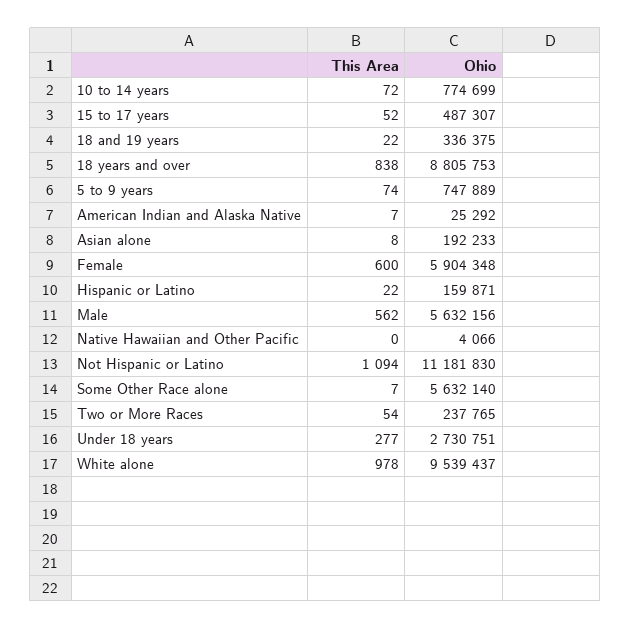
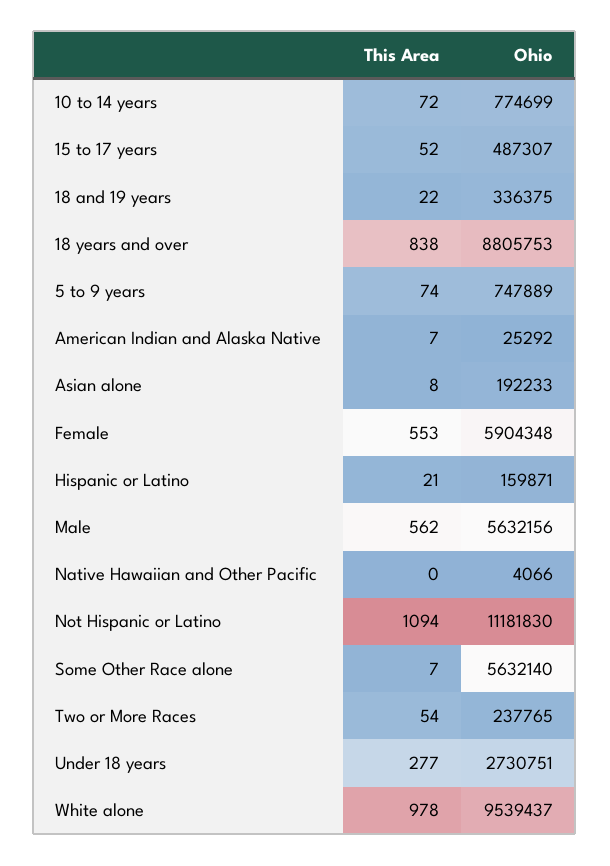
This Area, Female: 600 -> 553
This Area, Hispanic or Latino: 22 -> 21

